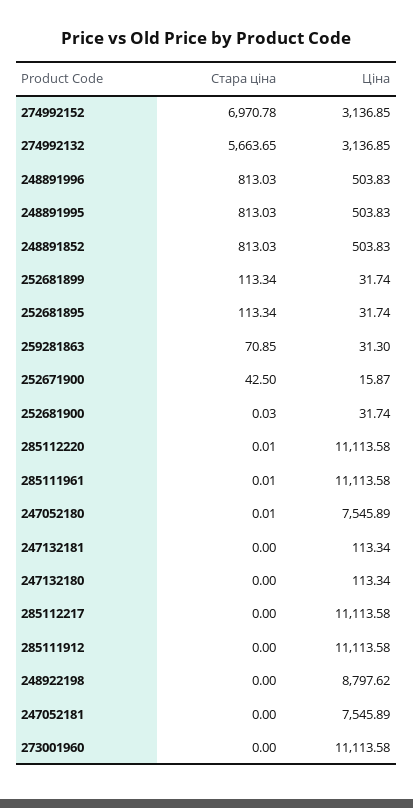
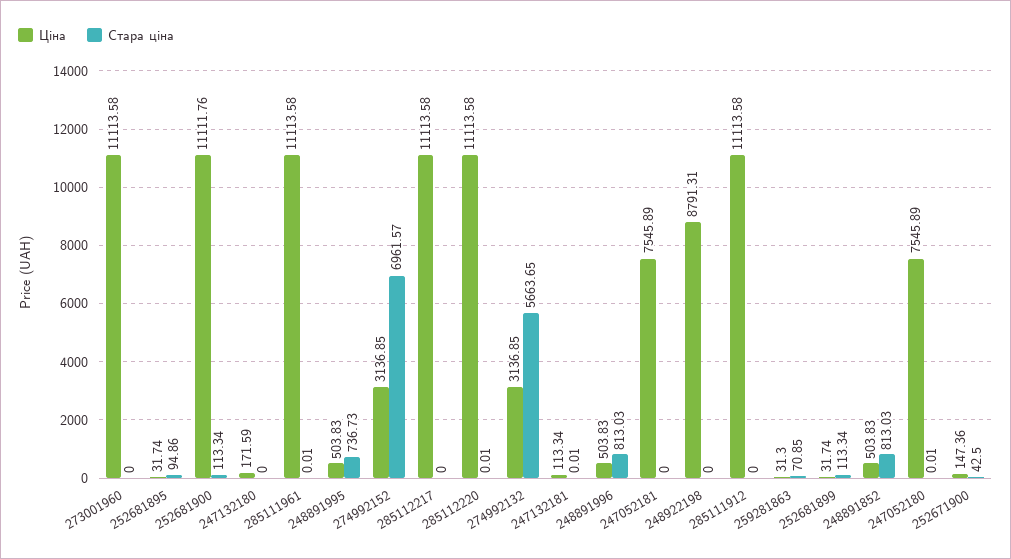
Стара ціна, 274992152: 6970.78 -> 6961.57
Стара ціна, 248891995: 813.03 -> 736.73
Стара ціна, 252681895: 113.34 -> 94.86
Ціна, 252671900: 15.87 -> 147.36
Стара ціна, 252681900: 0.03 -> 113.34
Ціна, 252681900: 31.74 -> 11111.76
Стара ціна, 247132181: 0 -> 0.01
Ціна, 247132180: 113.34 -> 171.59
Ціна, 248922198: 8797.62 -> 8791.31

